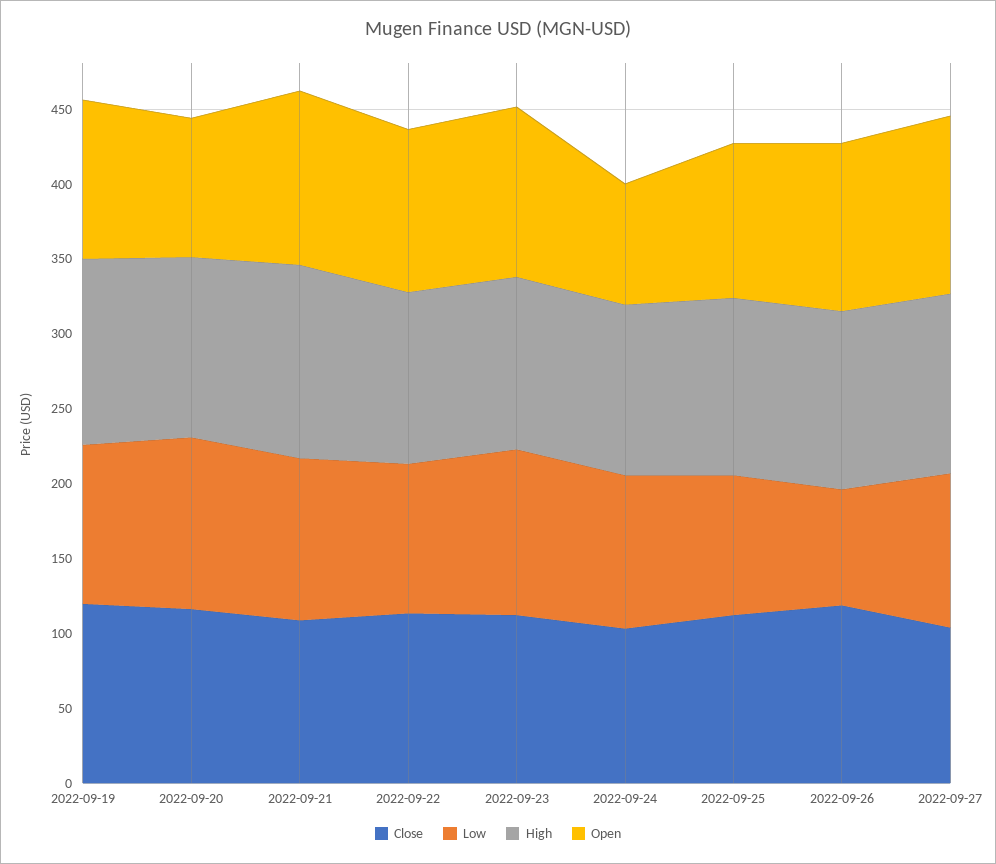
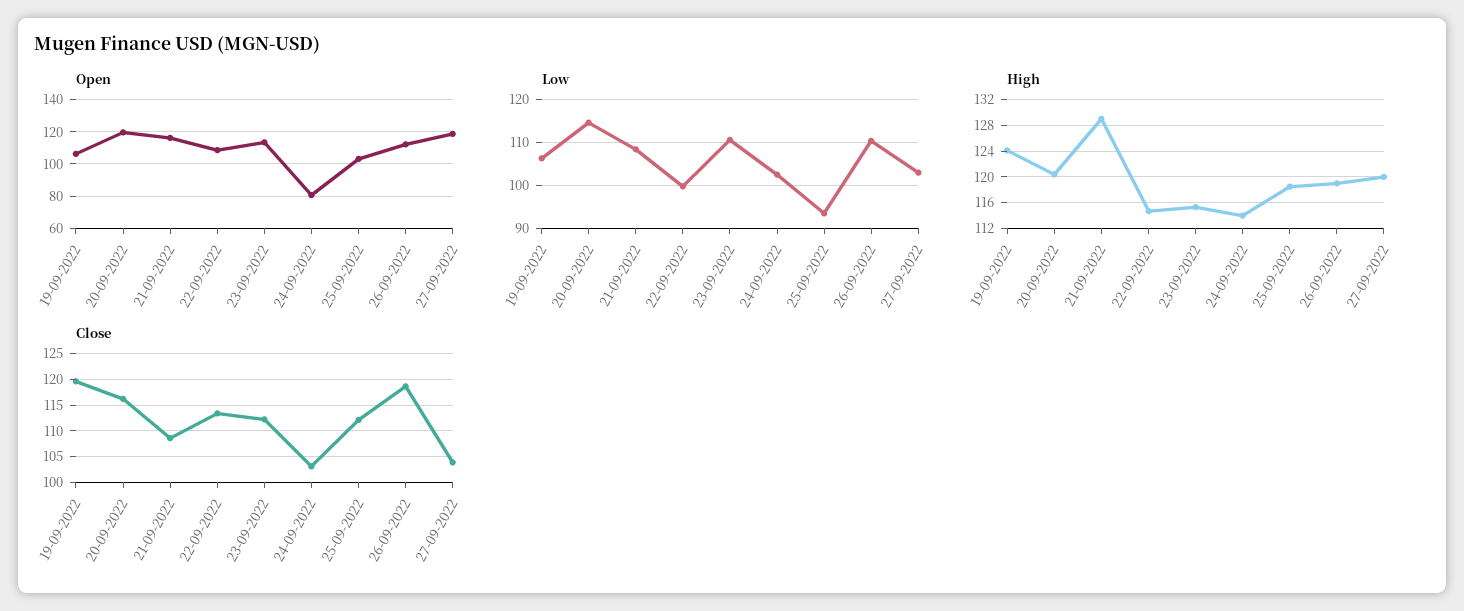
Open, 2022-09-20: 90 -> 120
Low, 2022-09-26: 80 -> 110

